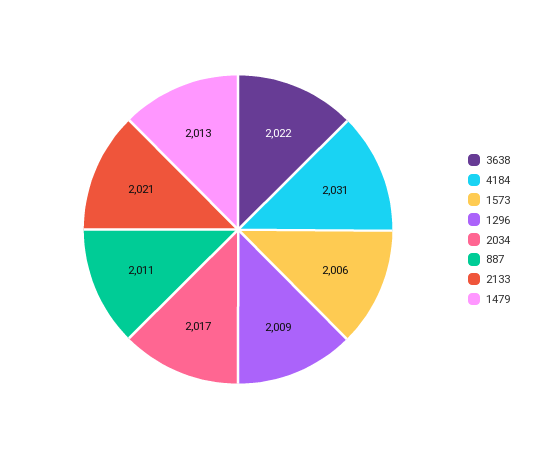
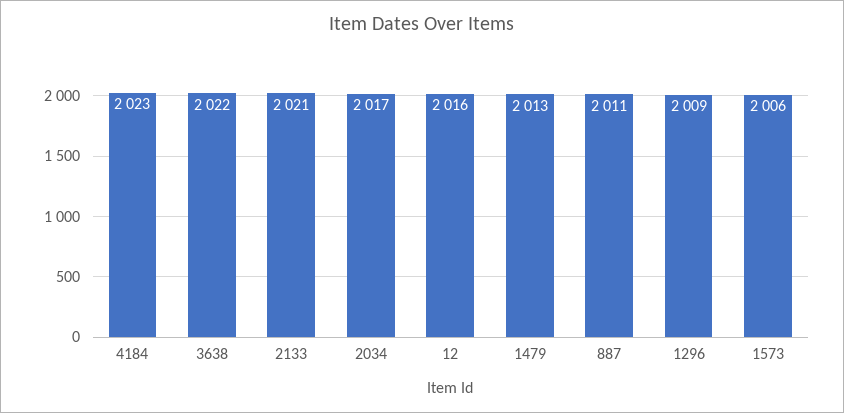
4184: 2031 -> 2023
12: none -> 2016

